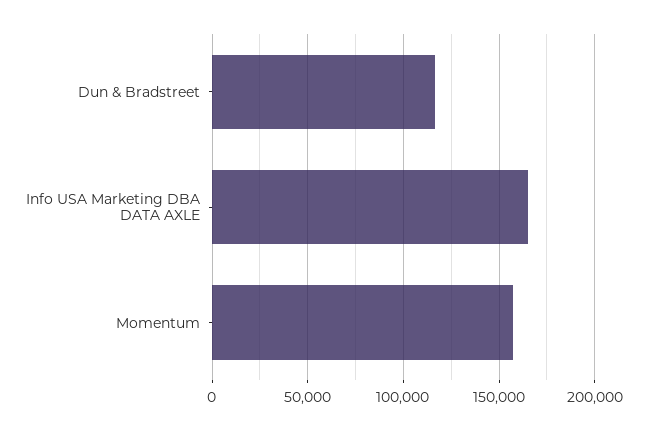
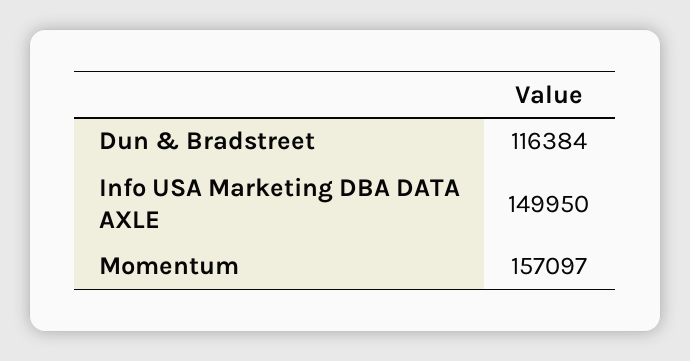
Info USA Marketing DBA DATA AXLE: 165000 -> 149950

